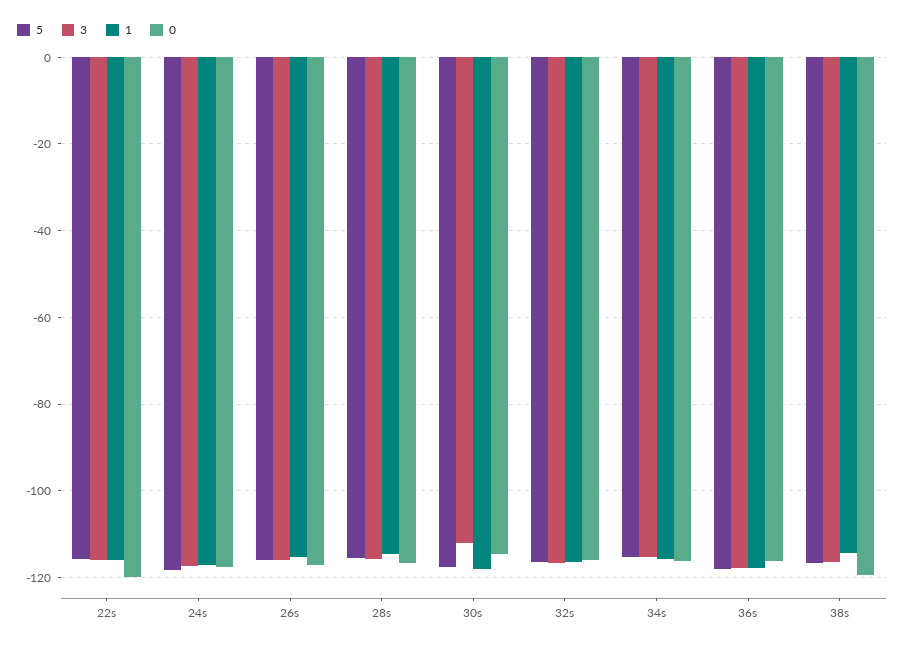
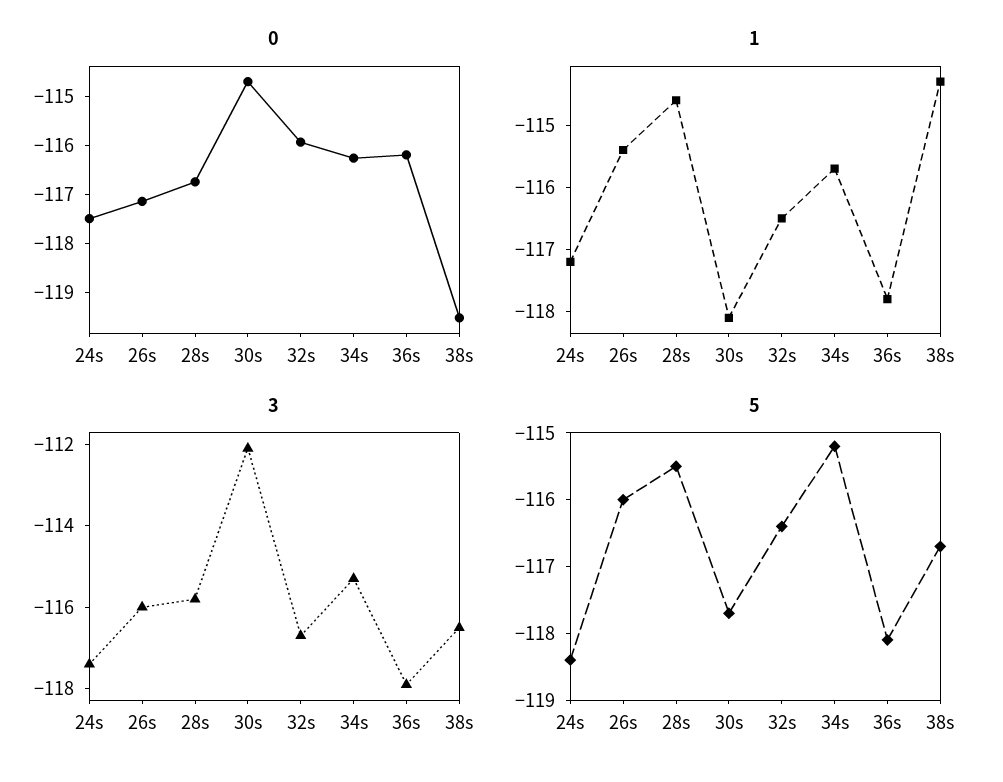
5, 22s: -116 -> none
3, 22s: -116 -> none
1, 22s: -116 -> none
0, 22s: -120 -> none

